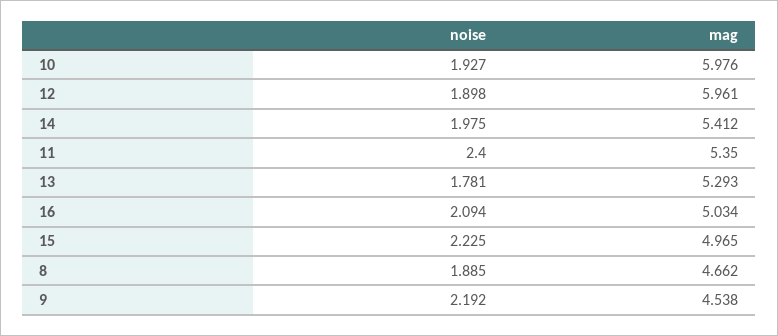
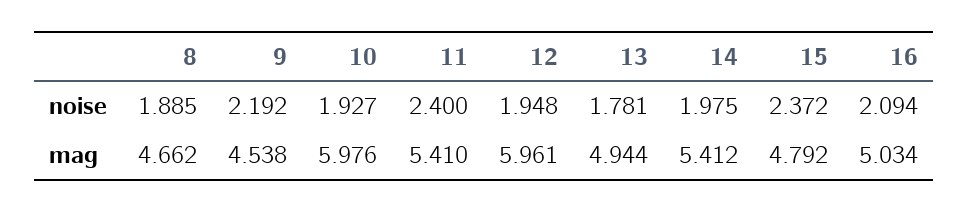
noise, 12: 1.898 -> 1.948
mag, 11: 5.35 -> 5.41
mag, 13: 5.293 -> 4.944
noise, 15: 2.225 -> 2.372
mag, 15: 4.965 -> 4.792

